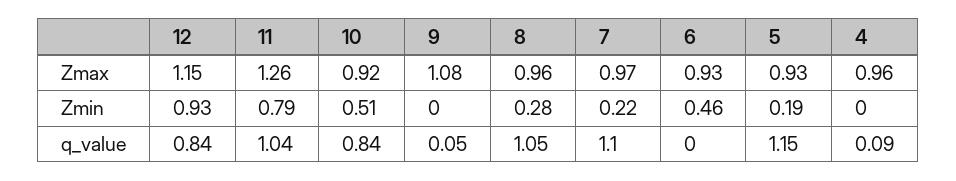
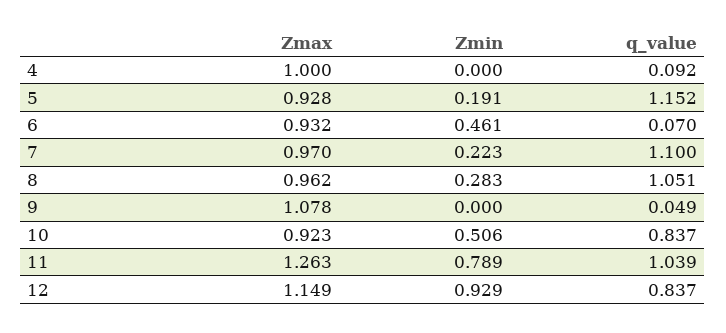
4, Zmax: 0.96 -> 1
6, q_value: 0 -> 0.07

